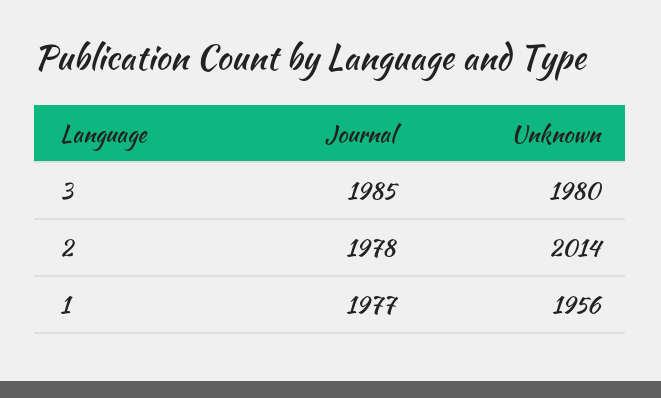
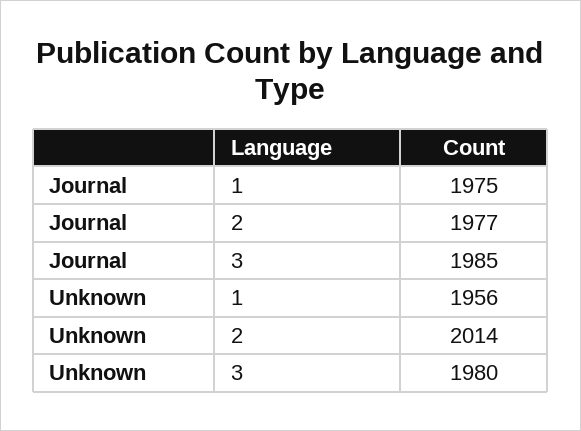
Journal, 2: 1978 -> 1977
Journal, 1: 1977 -> 1975

